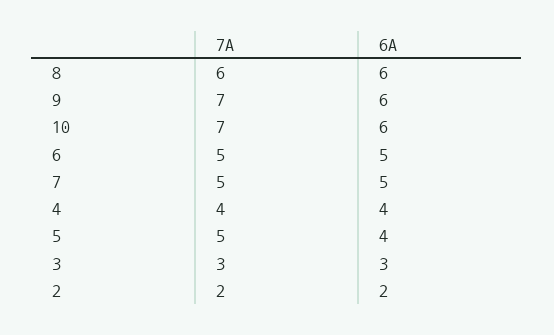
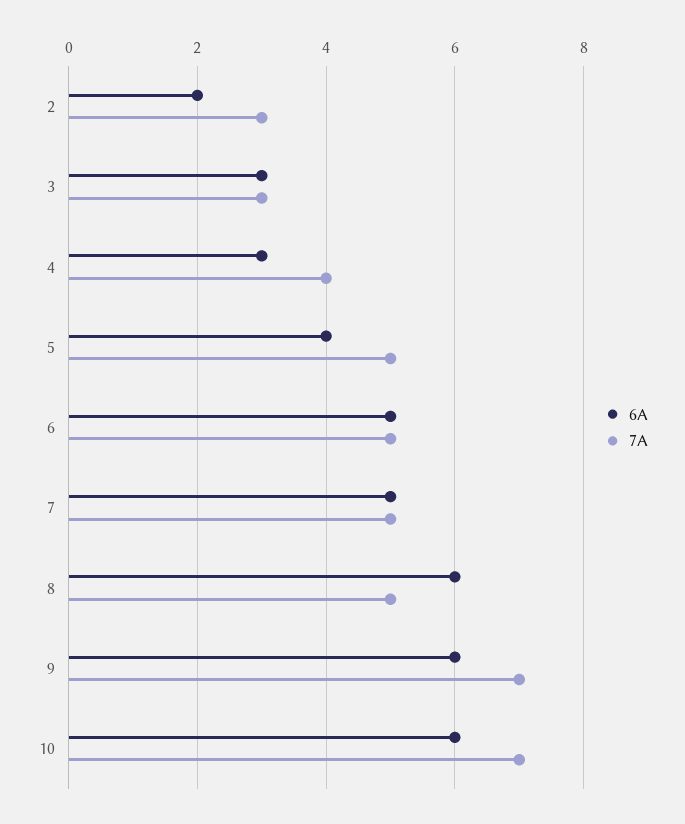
7A, 8: 6 -> 5
6A, 4: 4 -> 3
7A, 2: 2 -> 3

